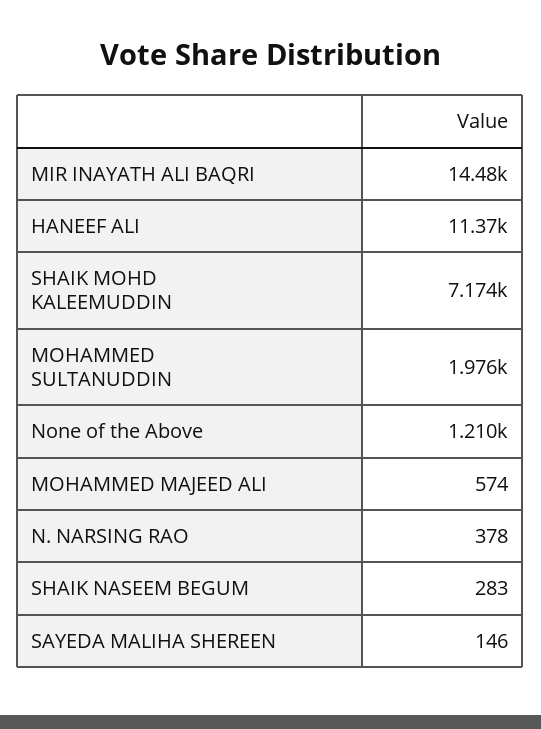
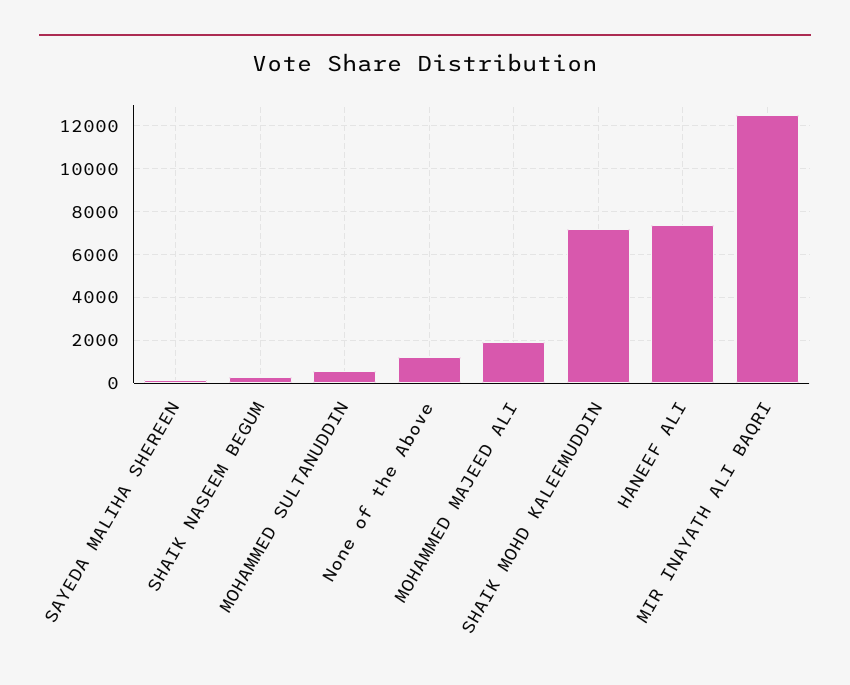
MIR INAYATH ALI BAQRI: 14480 -> 12500
HANEEF ALI: 11370 -> 7500
MOHAMMED SULTANUDDIN: 1976 -> 500
MOHAMMED MAJEED ALI: 574 -> 2000
N. NARSING RAO: 378 -> none

